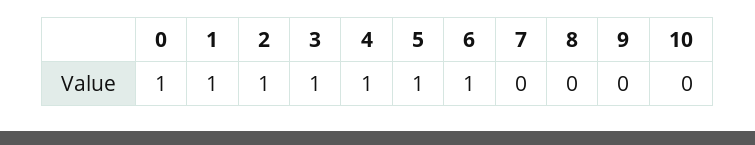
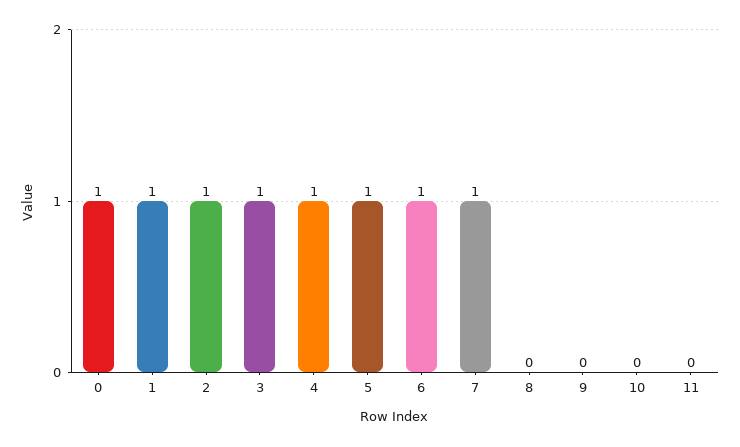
7: 0 -> 1
11: none -> 0

